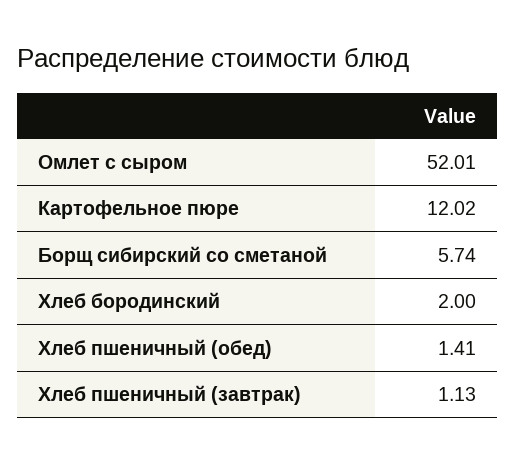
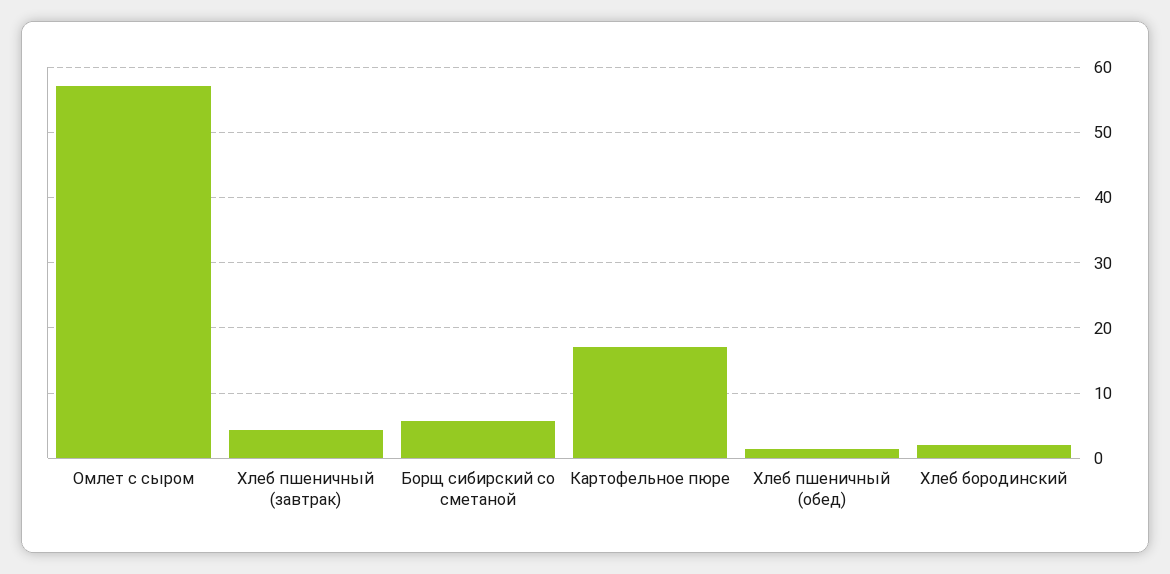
Омлет с сыром: 52.01 -> 57
Картофельное пюре: 12.02 -> 17
Хлеб пшеничный (завтрак): 1.13 -> 4

